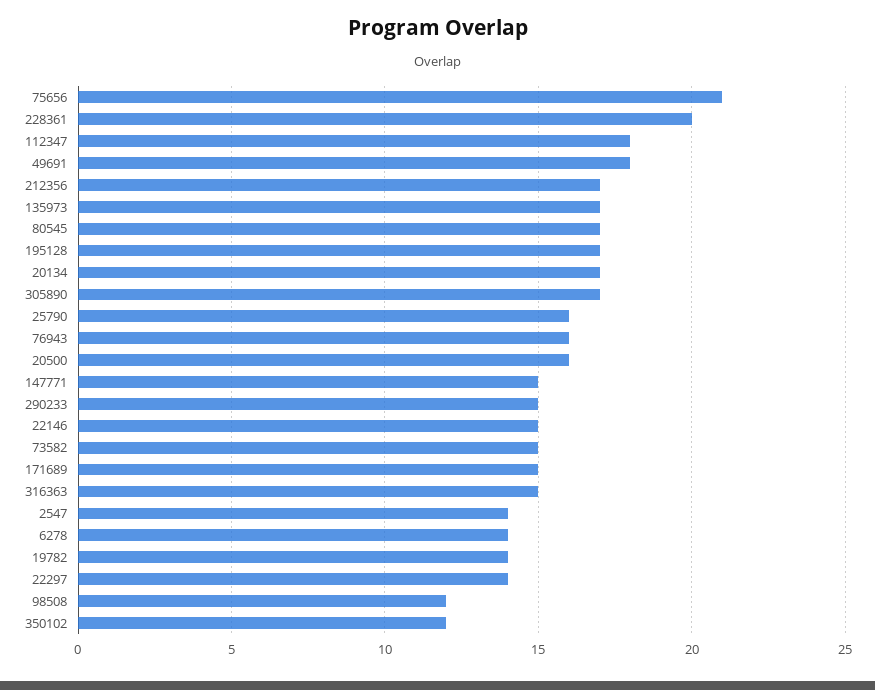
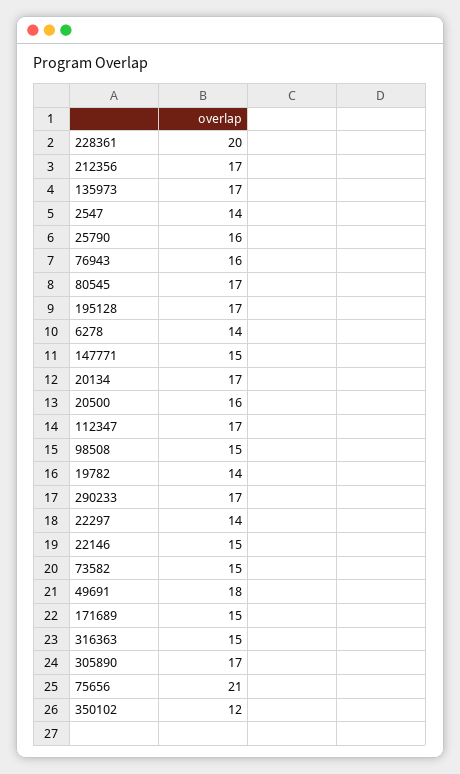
112347: 18 -> 17
290233: 15 -> 17
98508: 12 -> 15

